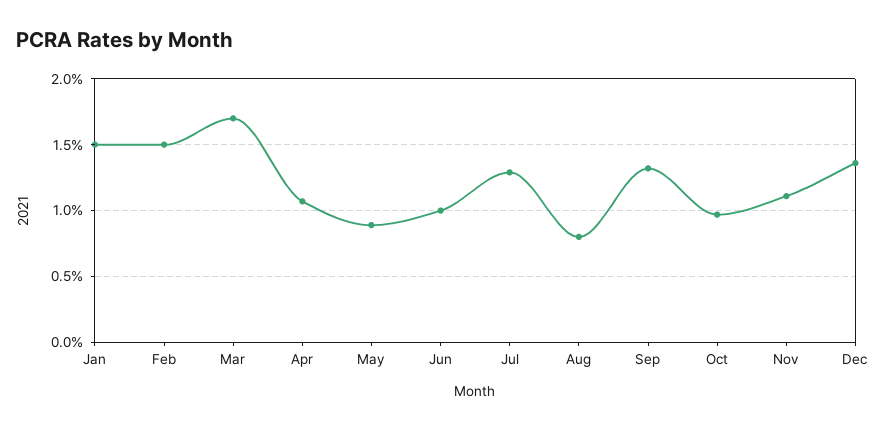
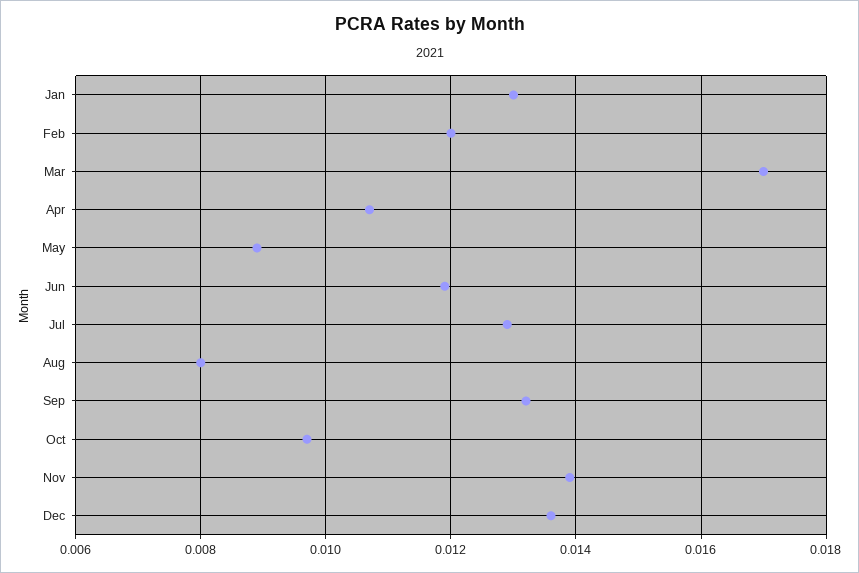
Jan: 0.015 -> 0.013
Feb: 0.015 -> 0.012
Jun: 0.01 -> 0.012
Nov: 0.011 -> 0.014

